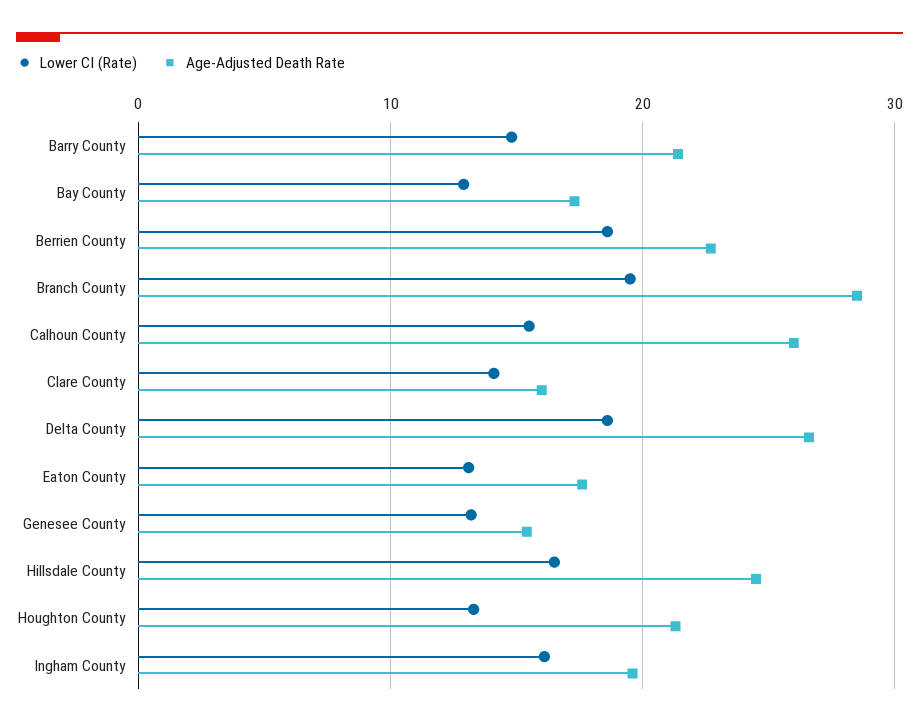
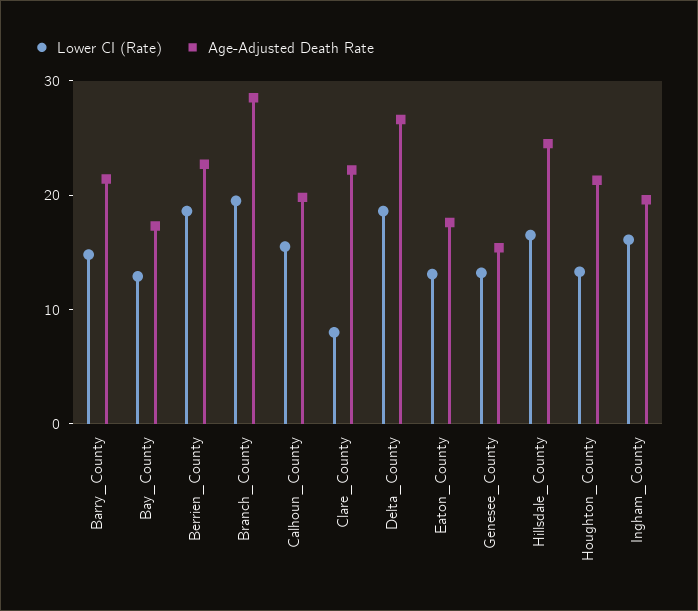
Age-Adjusted Death Rate, Calhoun County: 26 -> 20
Lower CI (Rate), Clare County: 14 -> 8
Age-Adjusted Death Rate, Clare County: 16 -> 22

